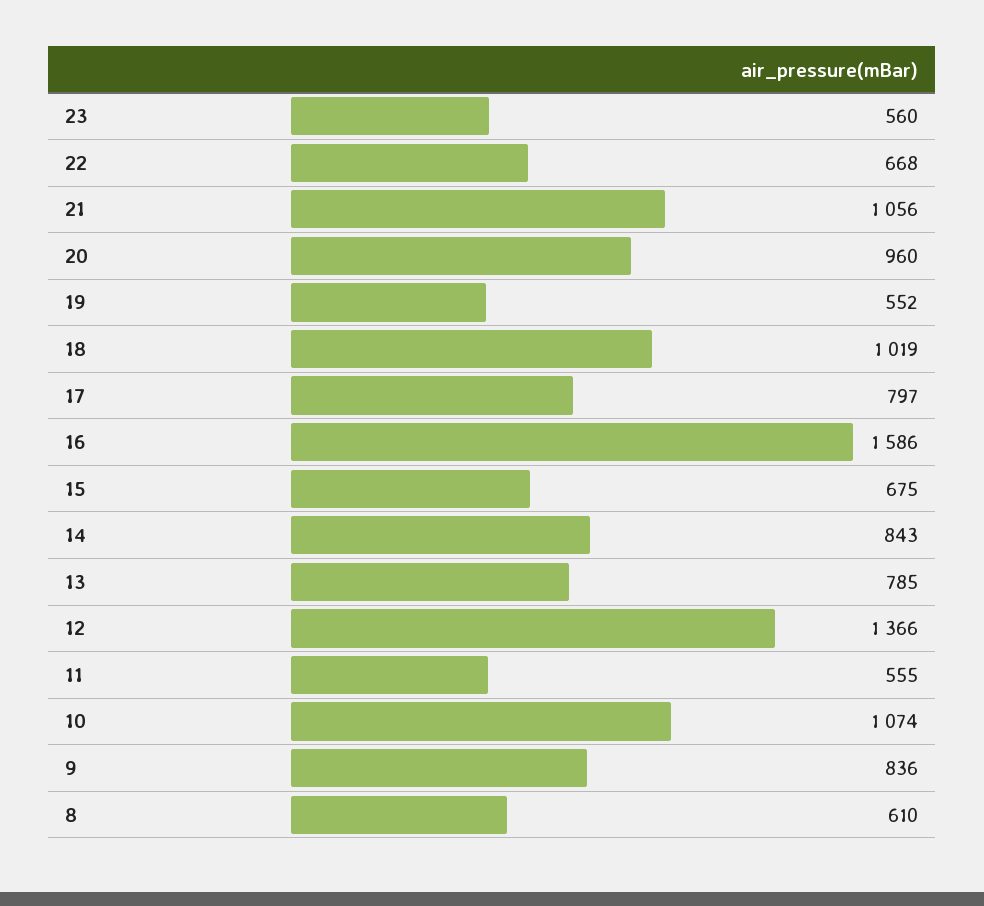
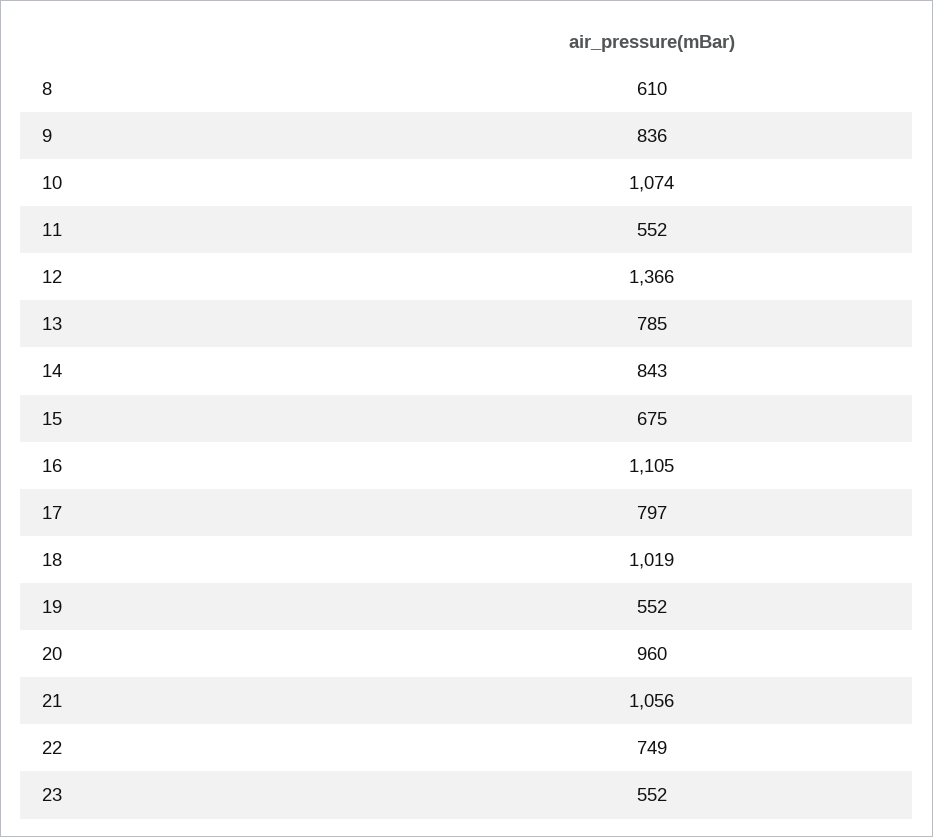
23: 560 -> 552
22: 668 -> 749
16: 1586 -> 1105
11: 555 -> 552

